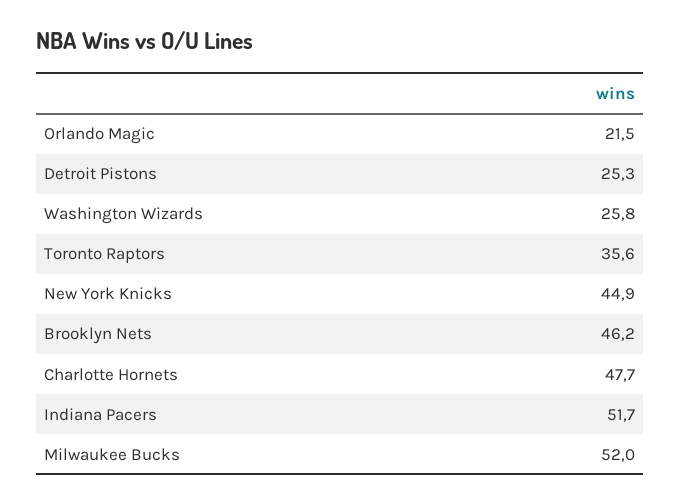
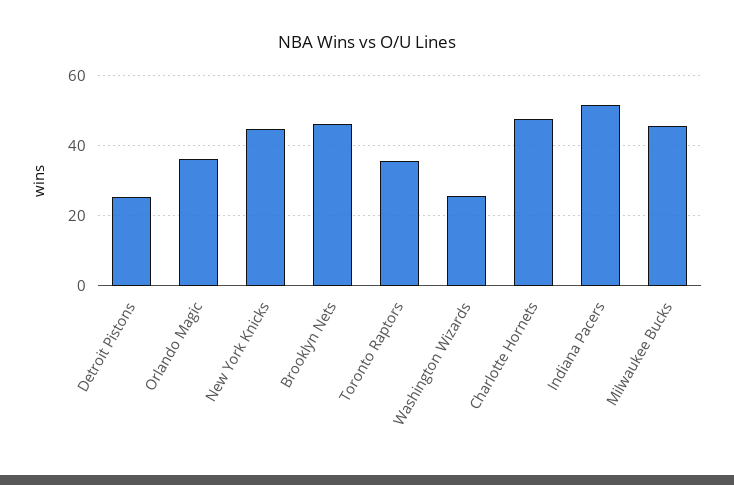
Orlando Magic: 21.5 -> 36
Milwaukee Bucks: 52 -> 46

